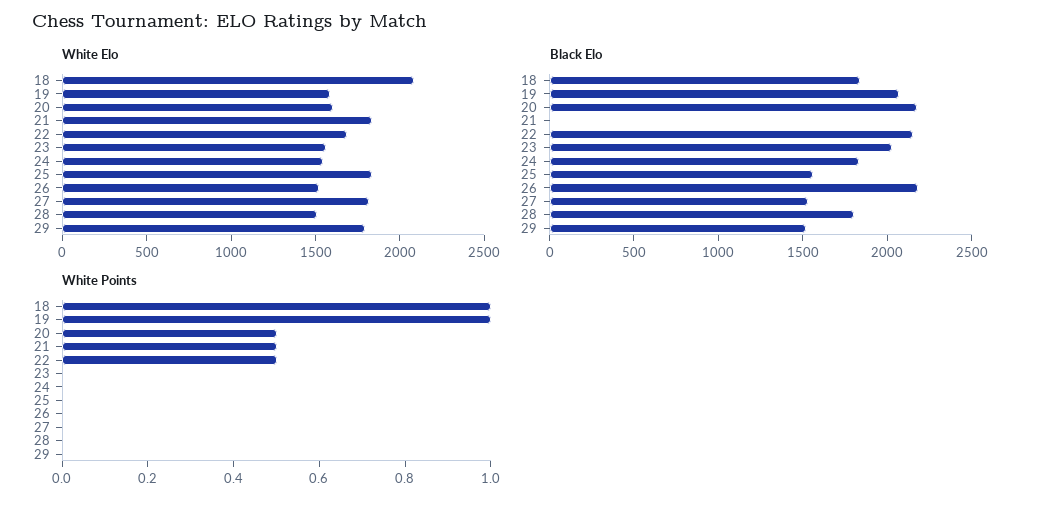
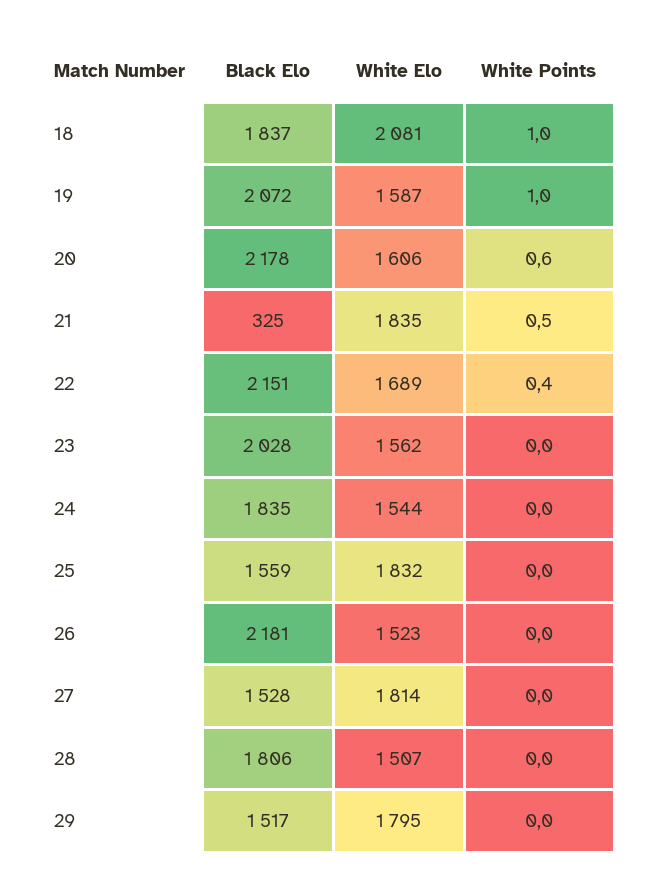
Black Elo, 21: 0 -> 325
White Points, 20: 0.5 -> 0.6
White Points, 22: 0.5 -> 0.4

